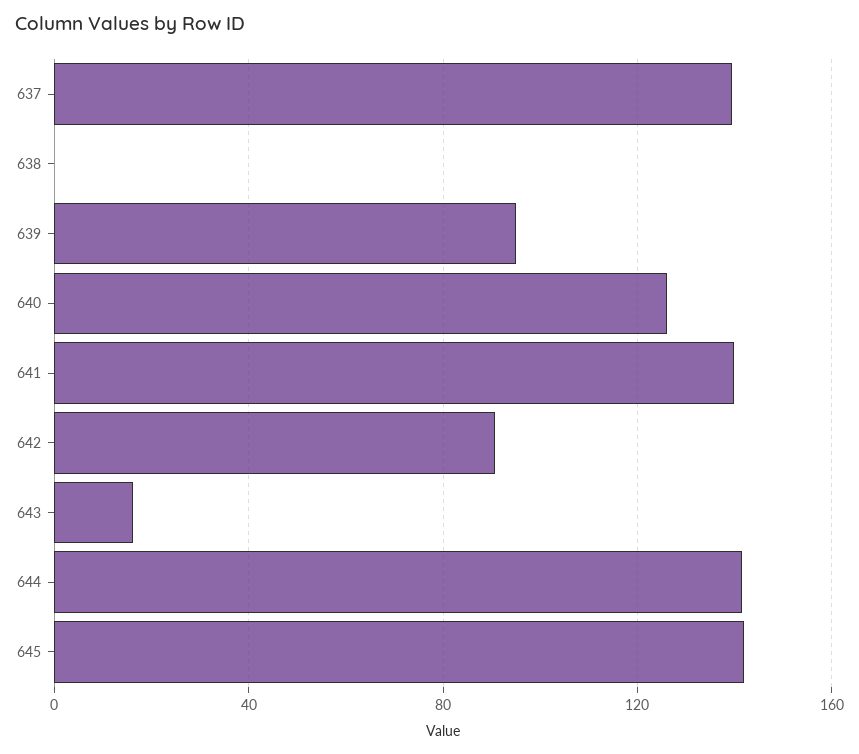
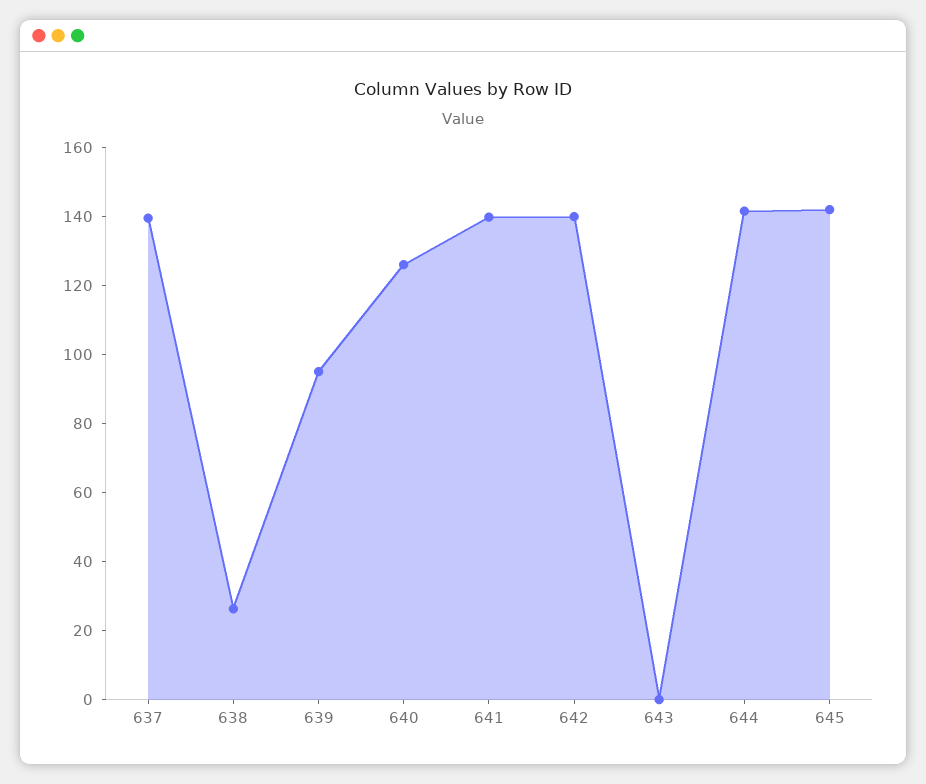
638: 0 -> 25
642: 90 -> 140
643: 15 -> 0

